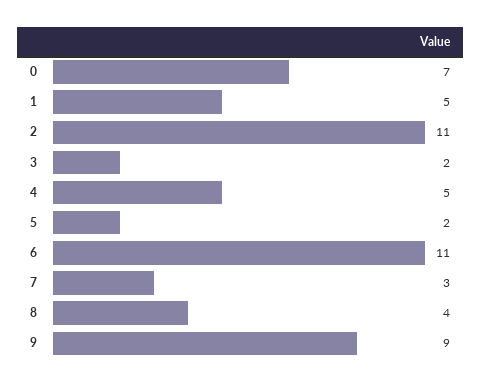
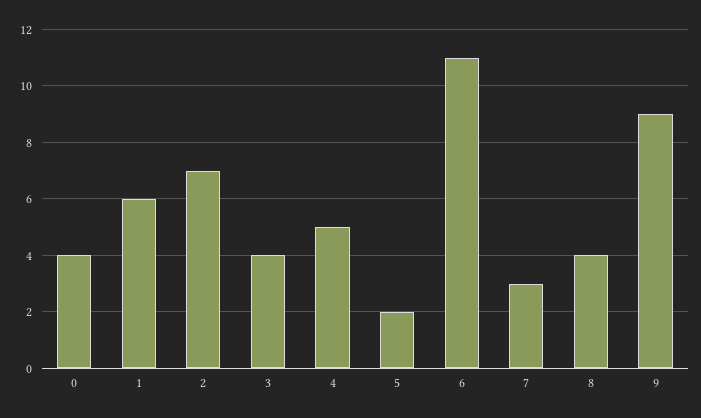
0: 7 -> 4
1: 5 -> 6
2: 11 -> 7
3: 2 -> 4

